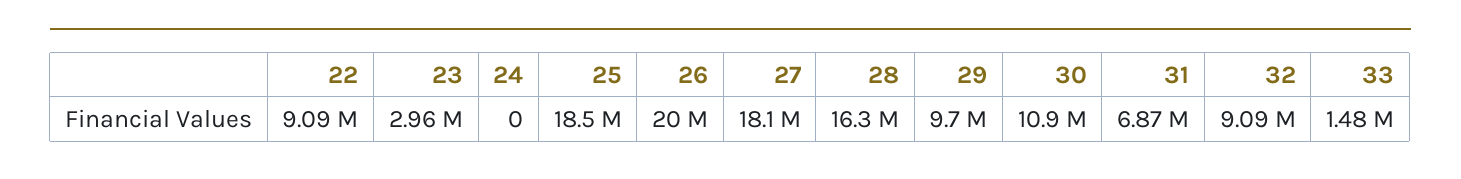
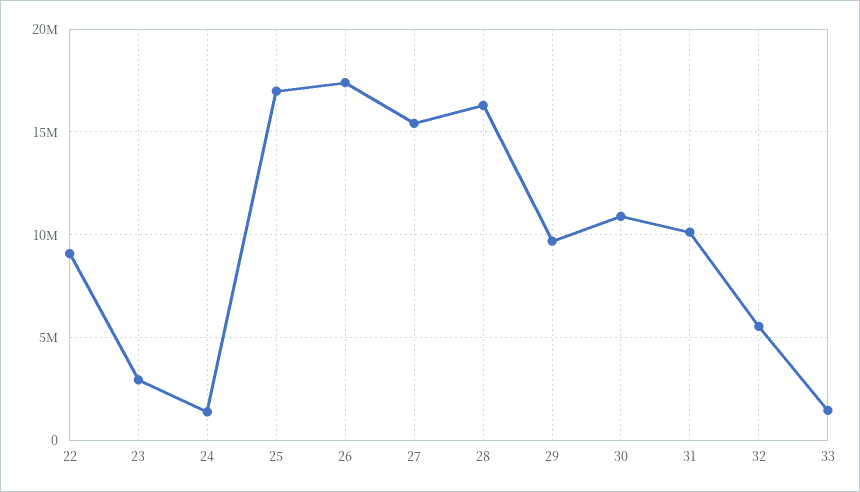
24: 0 -> 1500000
25: 18500000 -> 17000000
26: 20000000 -> 17500000
27: 18100000 -> 15500000
31: 6870000 -> 10000000
32: 9090000 -> 5500000

